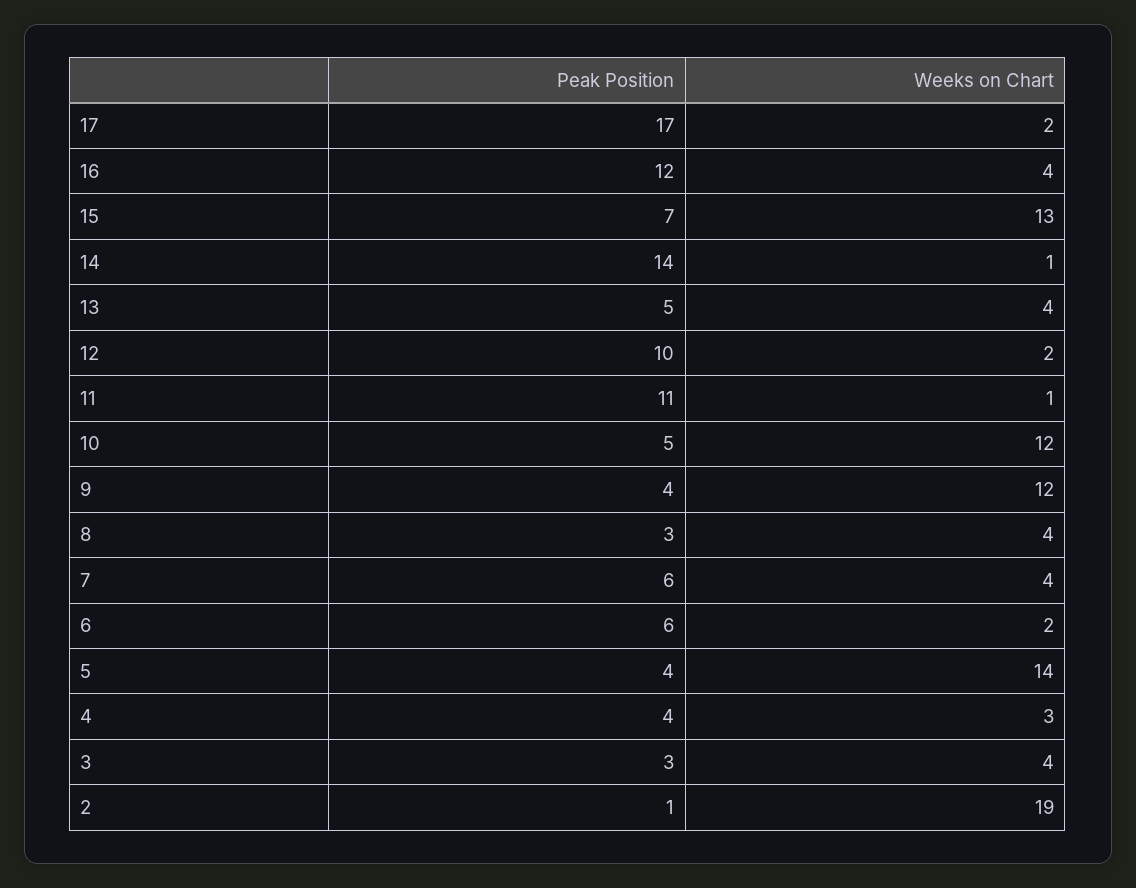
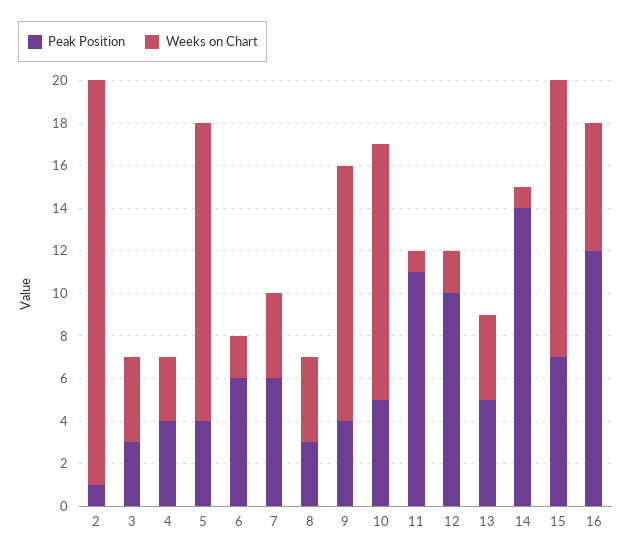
Peak Position, 17: 17 -> none
Weeks on Chart, 17: 2 -> none
Weeks on Chart, 16: 4 -> 6

